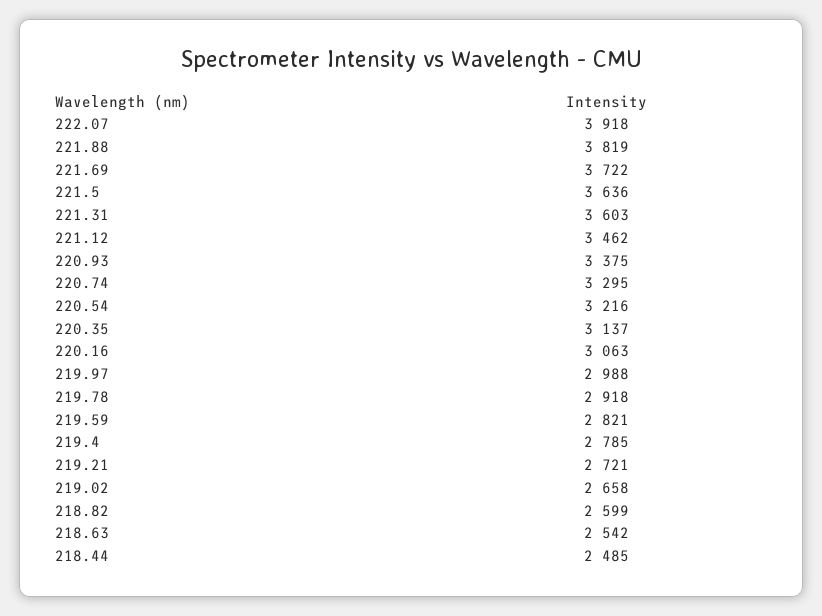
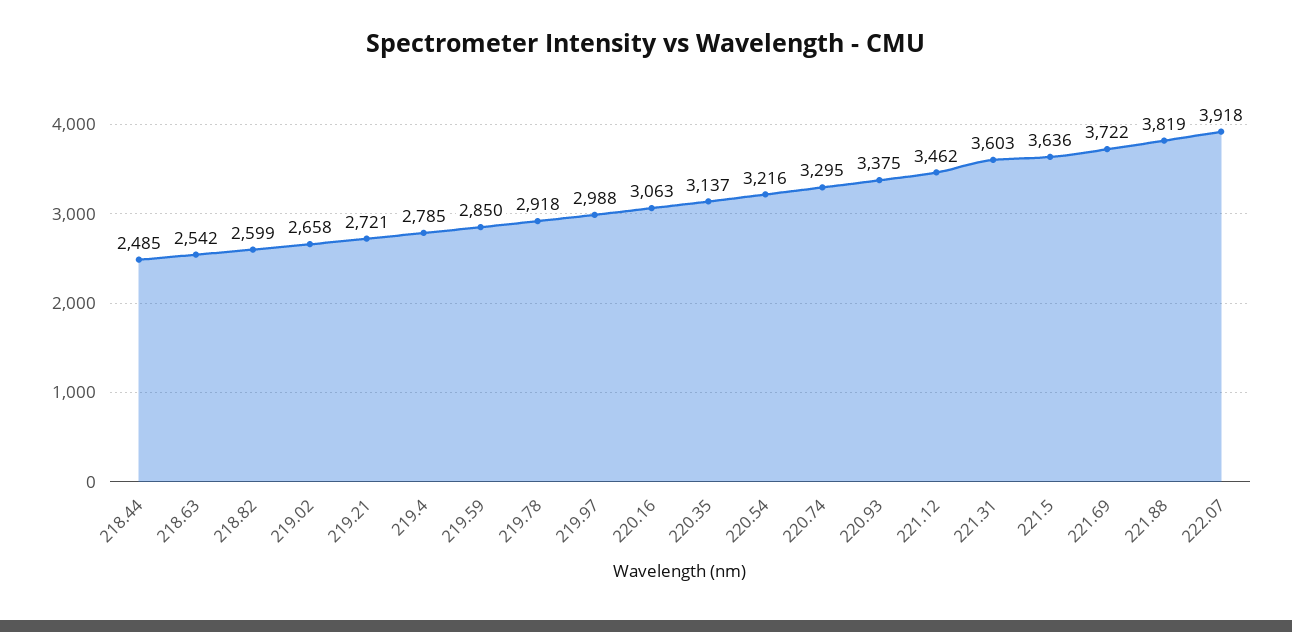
219.59: 2821 -> 2850

